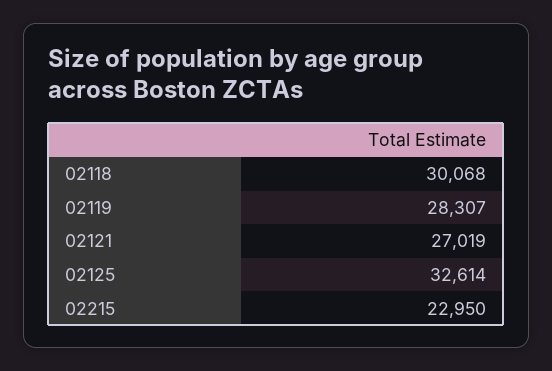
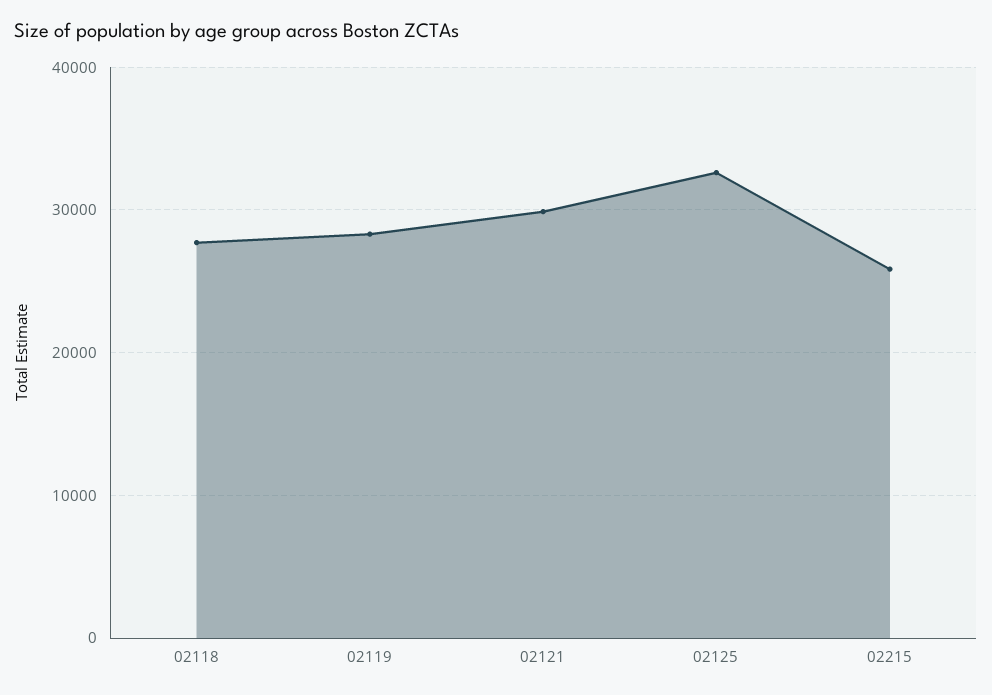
02118: 30068 -> 28000
02121: 27019 -> 30000
02215: 22950 -> 26000

